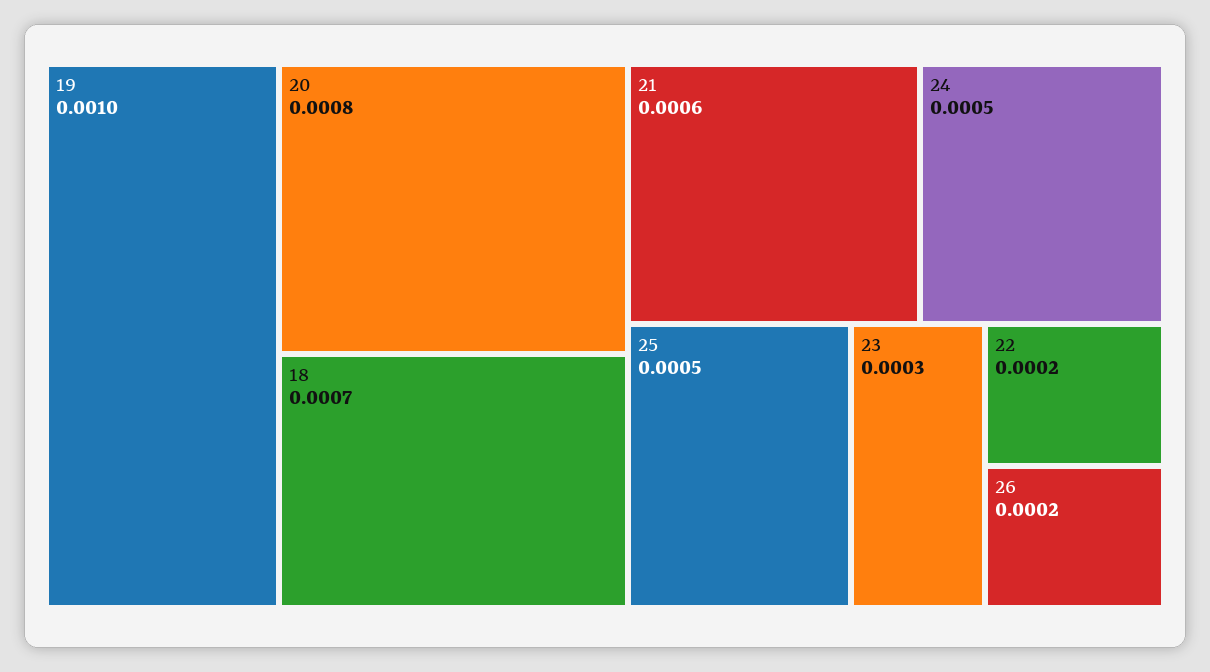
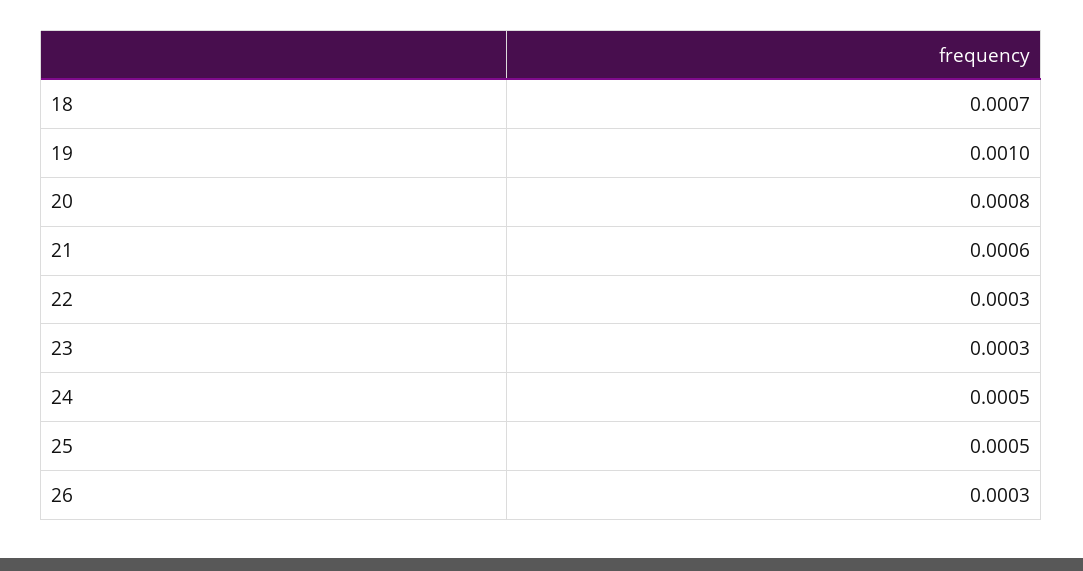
22: 0.0002 -> 0.0003
26: 0.0002 -> 0.0003

